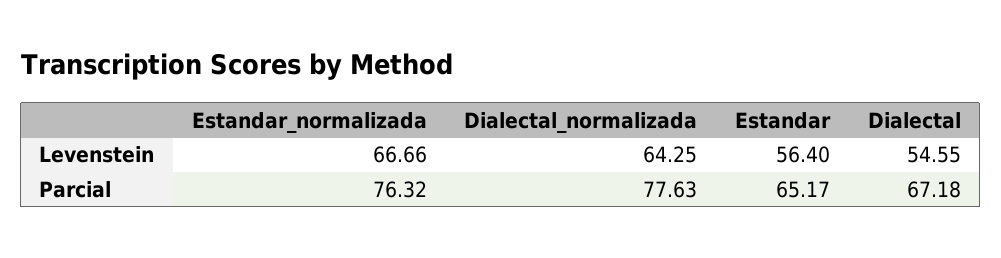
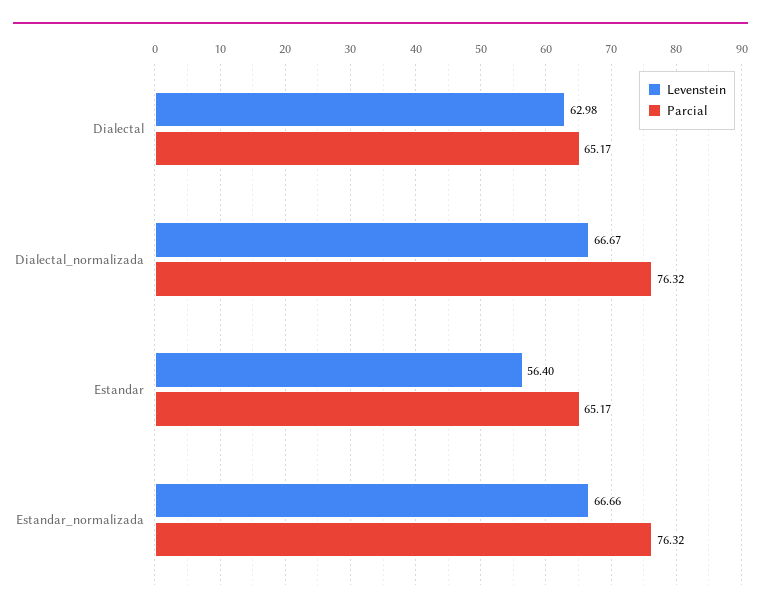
Levenstein, Dialectal_normalizada: 64.25 -> 66.67
Levenstein, Dialectal: 54.55 -> 62.98
Parcial, Dialectal_normalizada: 77.63 -> 76.32
Parcial, Dialectal: 67.18 -> 65.17

